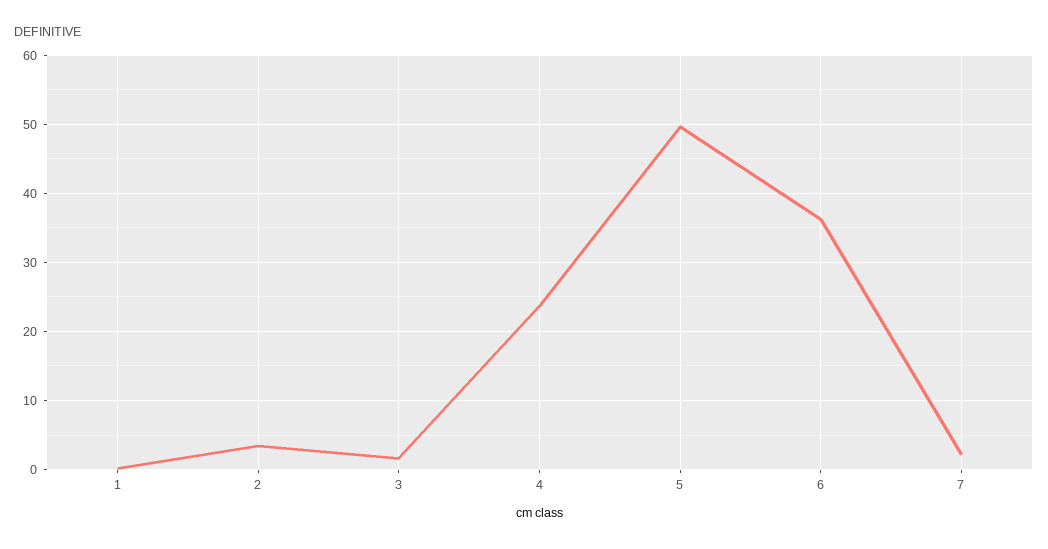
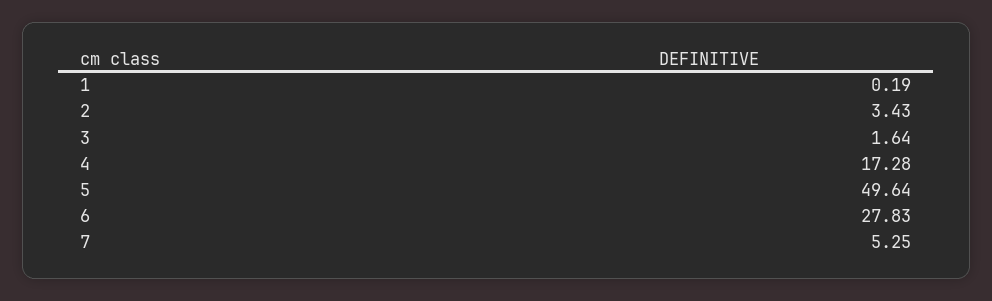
4: 24 -> 17.28
6: 36 -> 27.83
7: 2 -> 5.25

